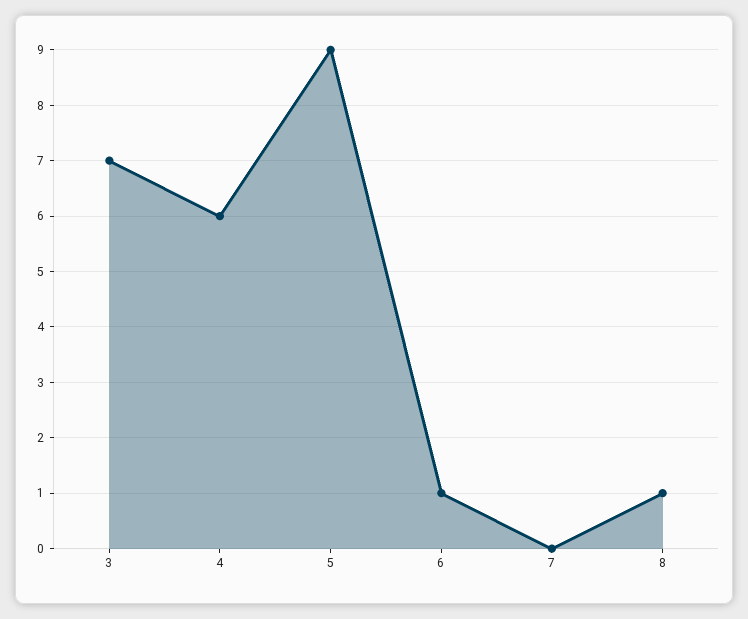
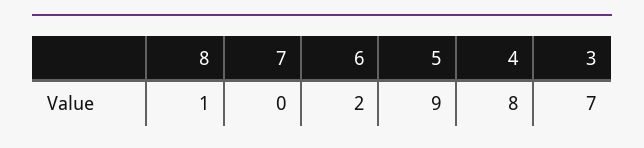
4: 6 -> 8
6: 1 -> 2

